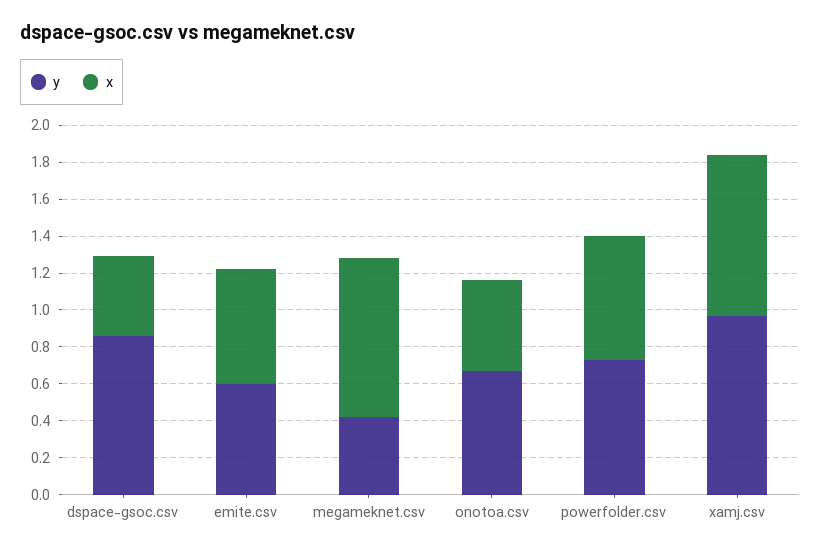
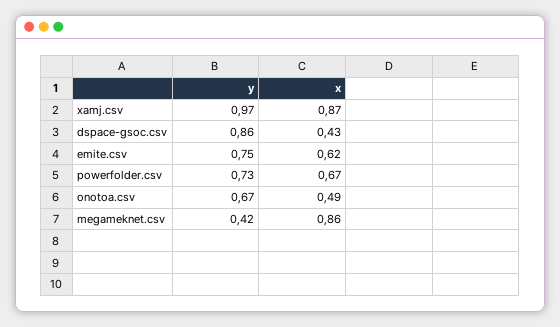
y, emite.csv: 0.6 -> 0.75

